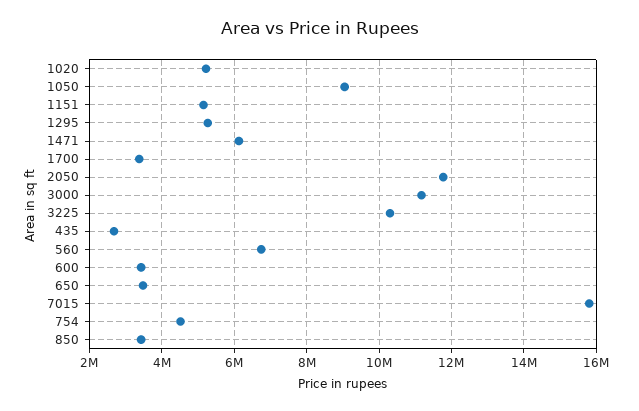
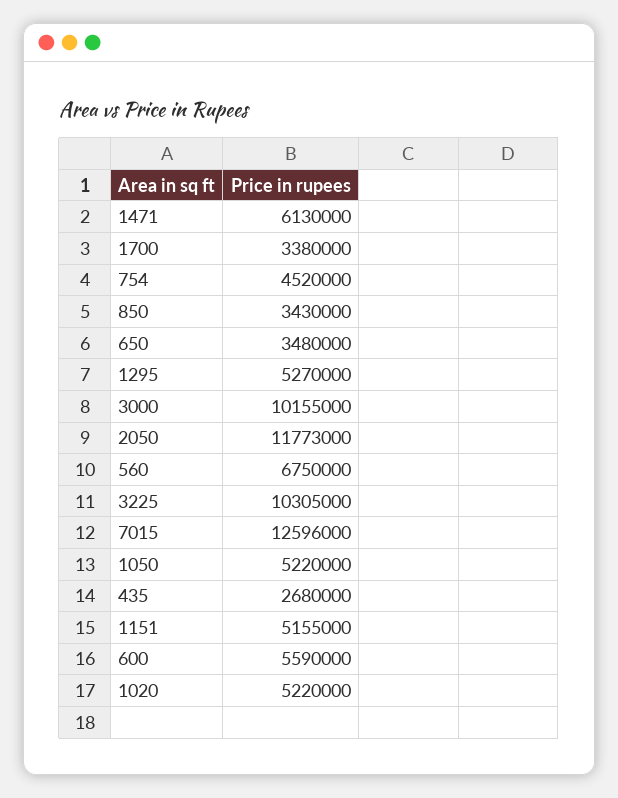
1050: 9000000 -> 5220000
3000: 11200000 -> 10155000
600: 3400000 -> 5590000
7015: 15800000 -> 12596000

